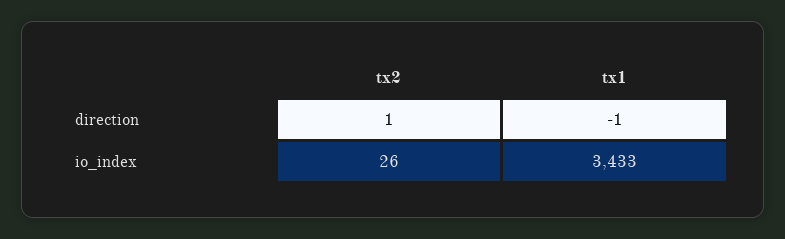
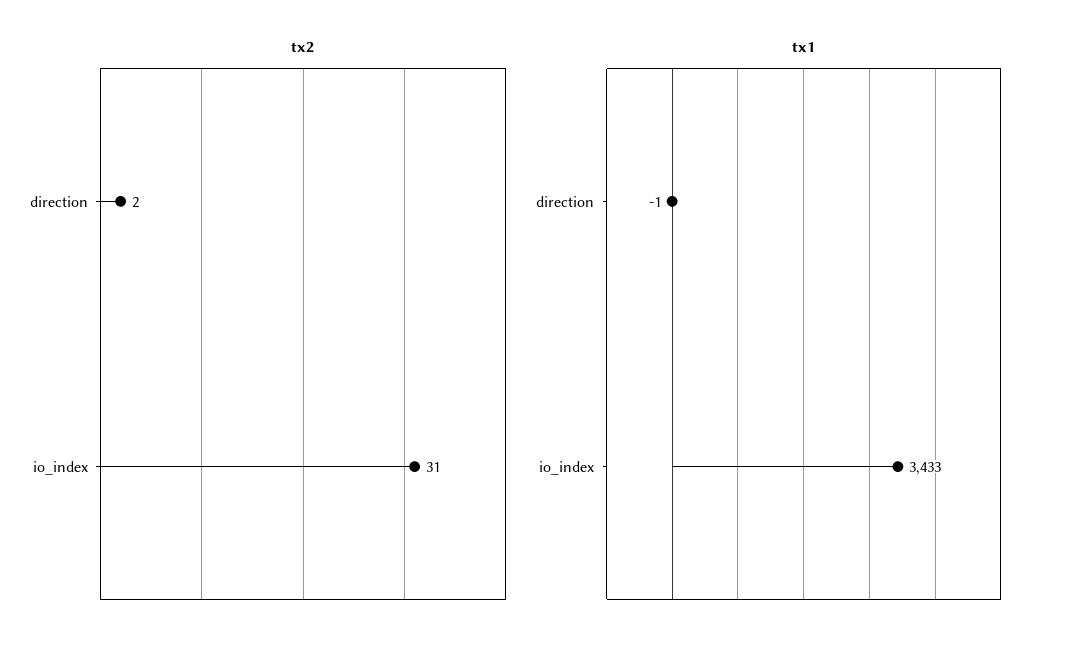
tx2, direction: 1 -> 2
tx2, io_index: 26 -> 31

